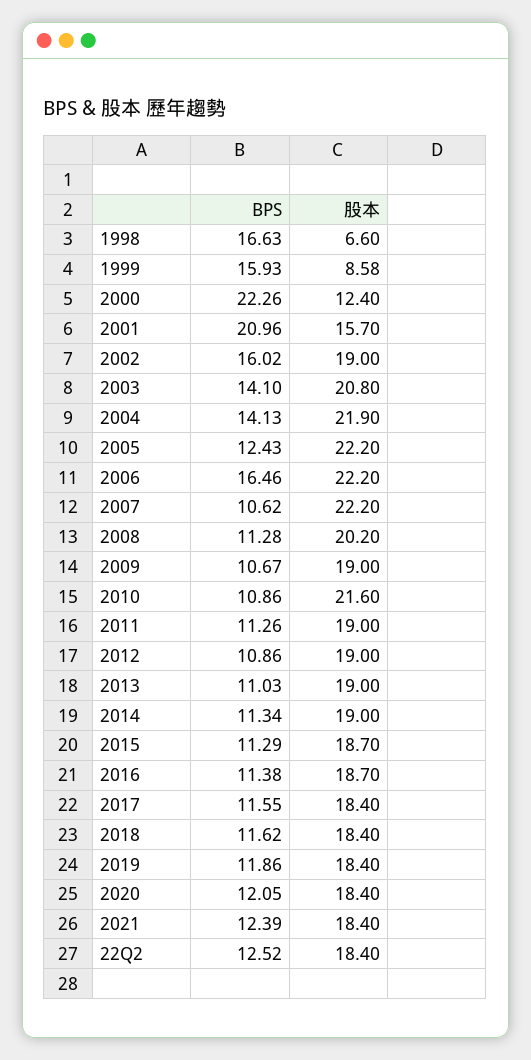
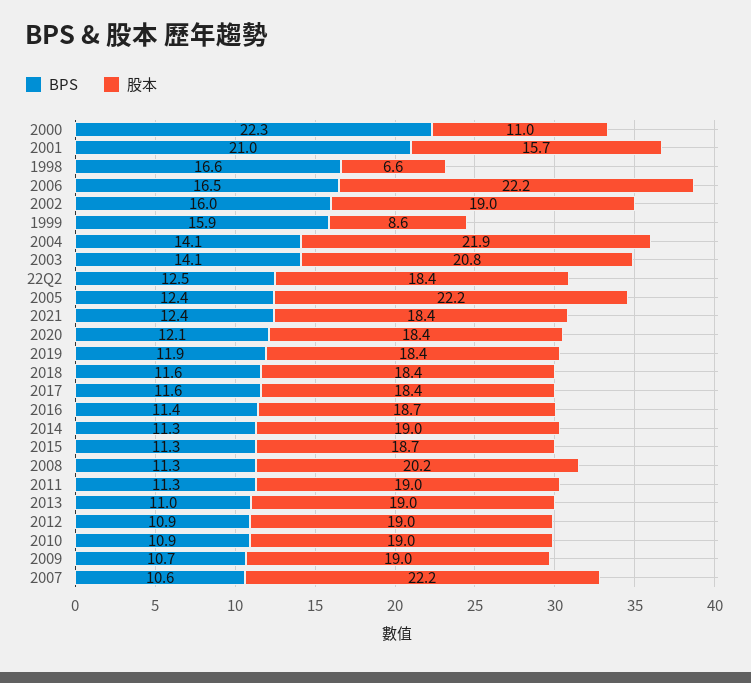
股本, 2000: 12.4 -> 11
股本, 2010: 21.6 -> 19

